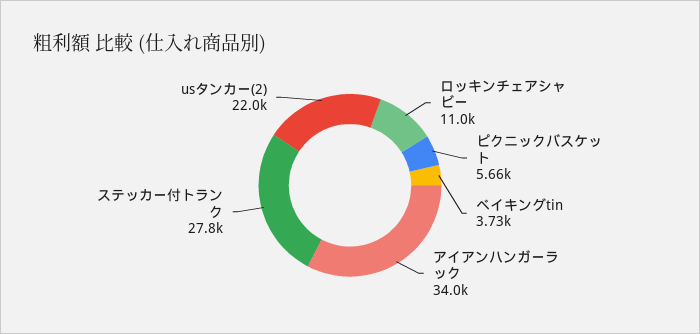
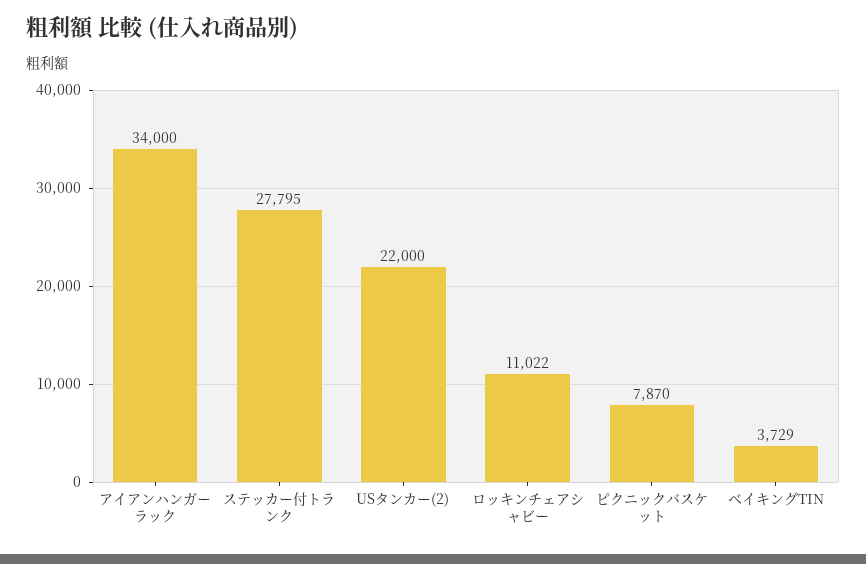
ピクニックバスケット: 5660 -> 7870

